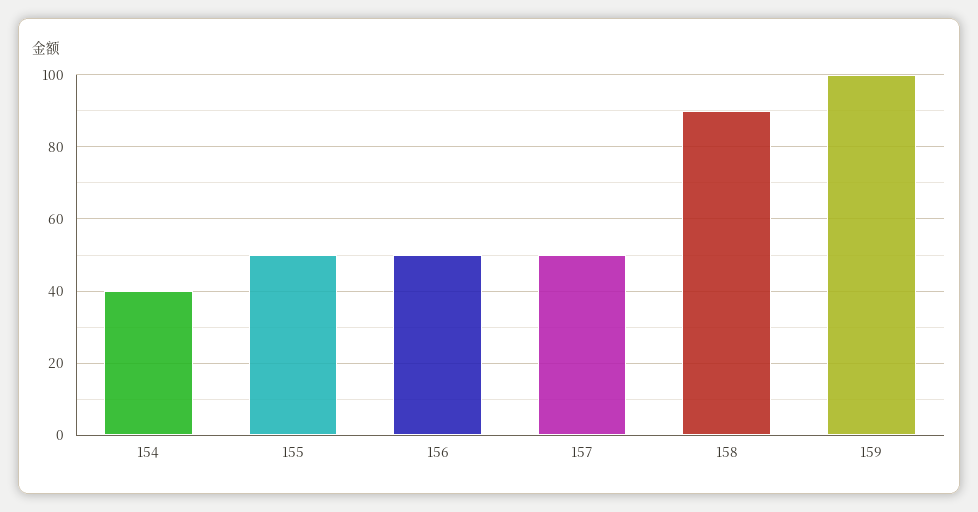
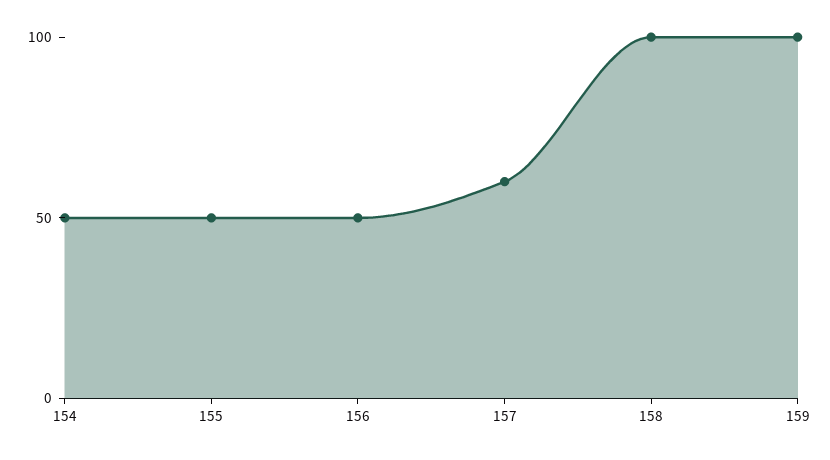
154: 40 -> 50
157: 50 -> 60
158: 90 -> 100

